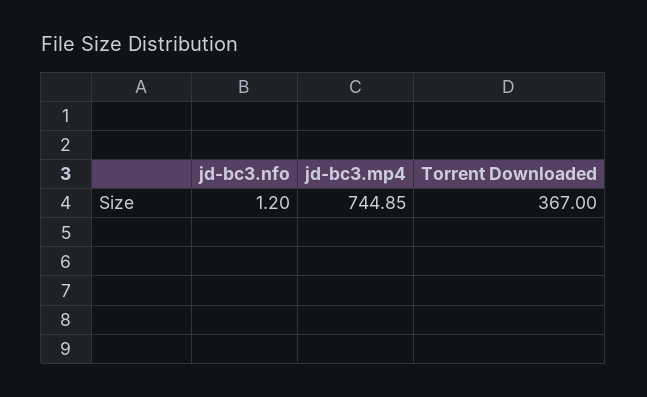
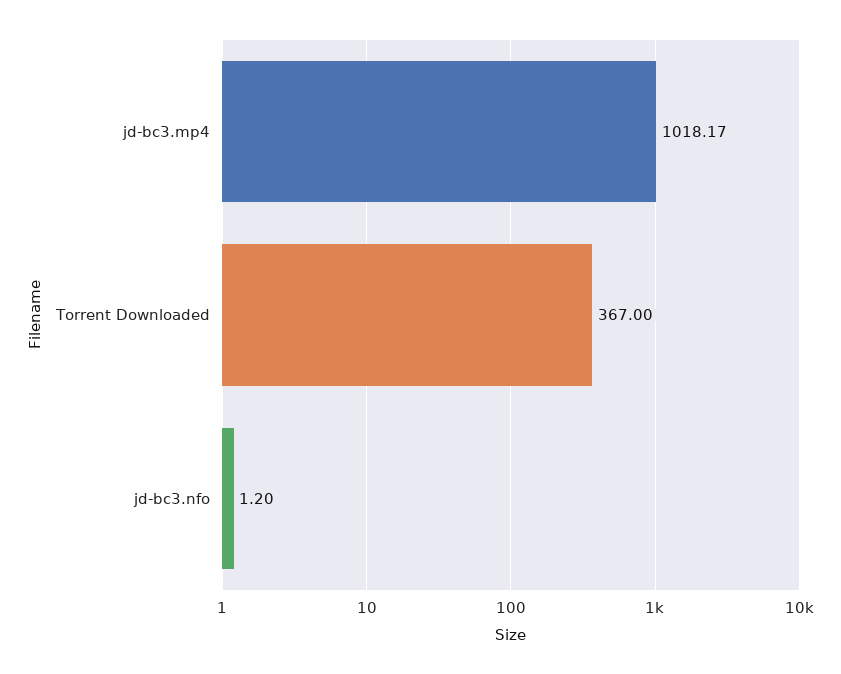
jd-bc3.mp4: 744.85 -> 1018.17

